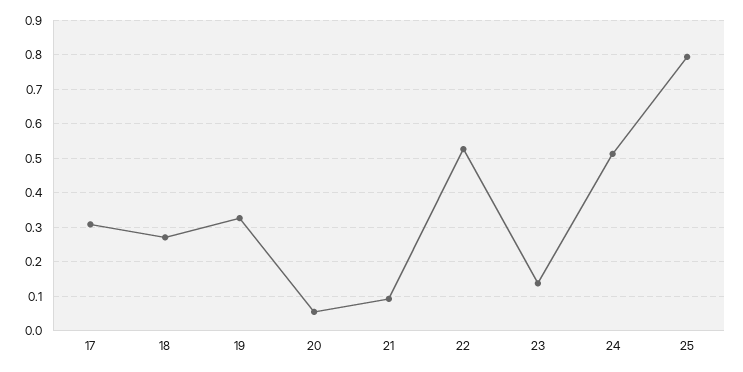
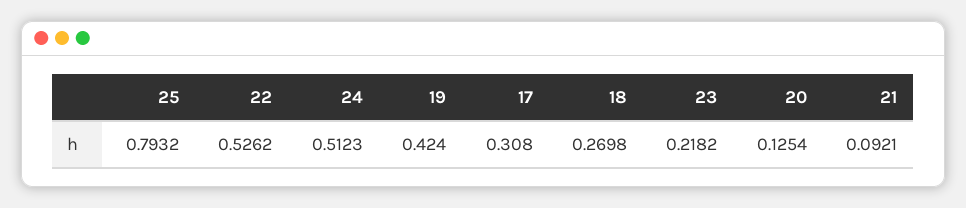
19: 0.32 -> 0.424
20: 0.06 -> 0.1254
23: 0.14 -> 0.2182

